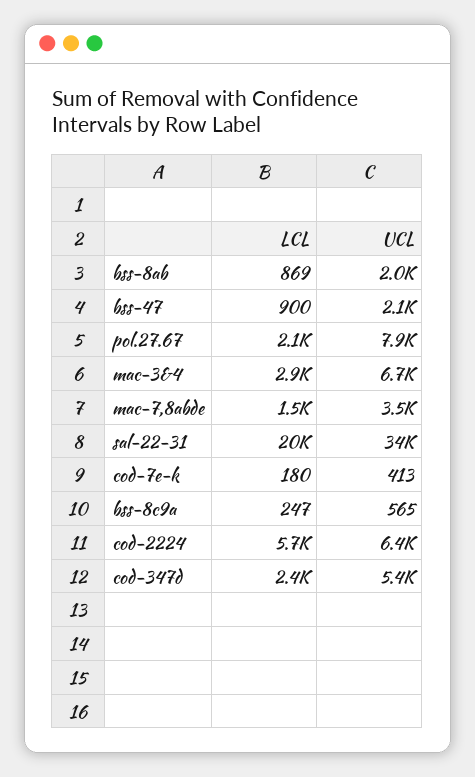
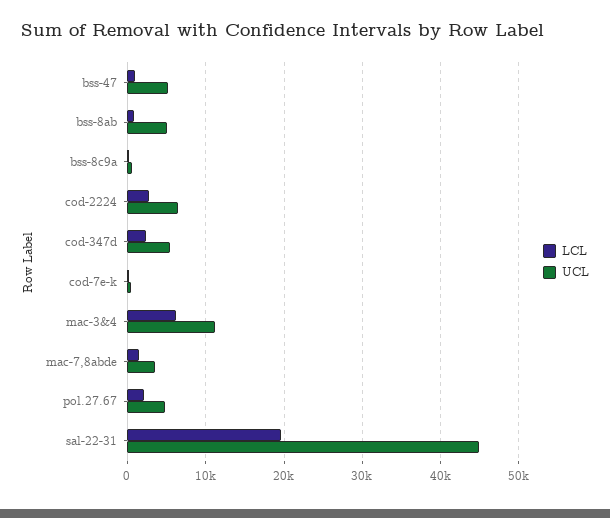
UCL, bss-8ab: 2000 -> 5000
UCL, bss-47: 2100 -> 5000
UCL, pol.27.67: 7900 -> 5000
LCL, mac-3&4: 2900 -> 6000
UCL, mac-3&4: 6700 -> 11000
UCL, sal-22-31: 34000 -> 45000
LCL, cod-2224: 5700 -> 3000

